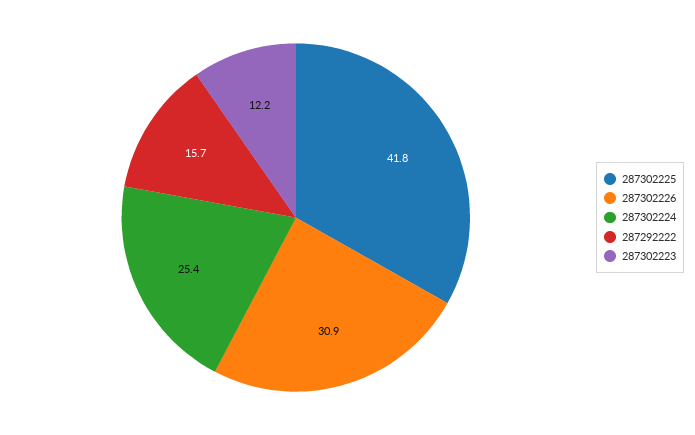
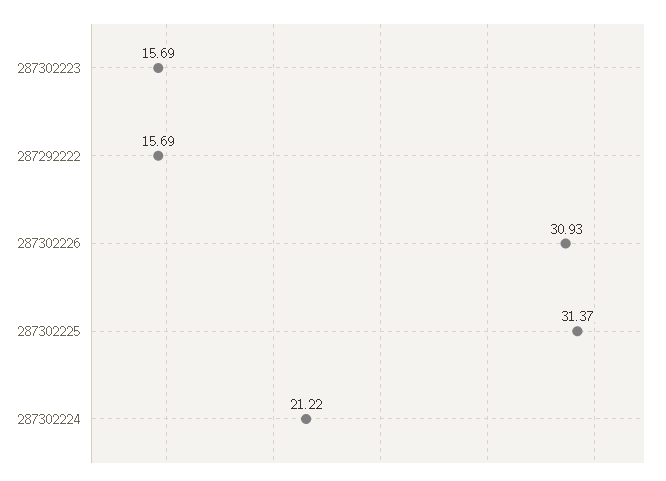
287302225: 41.8 -> 31.37
287302224: 25.4 -> 21.22
287302223: 12.2 -> 15.69

